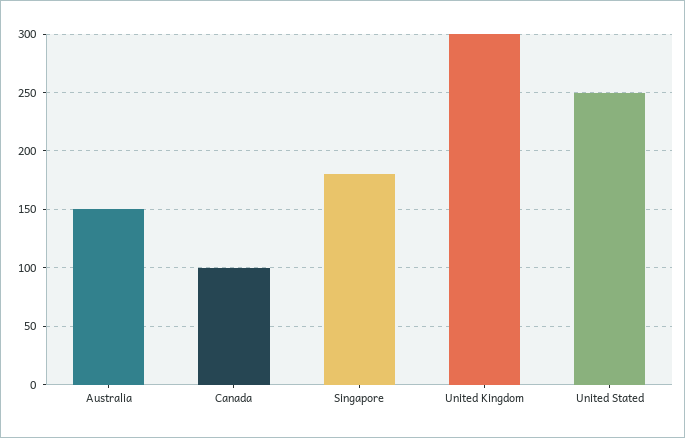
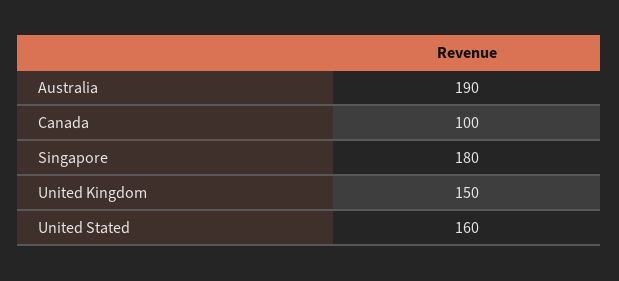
Australia: 150 -> 190
United Kingdom: 300 -> 150
United Stated: 250 -> 160

